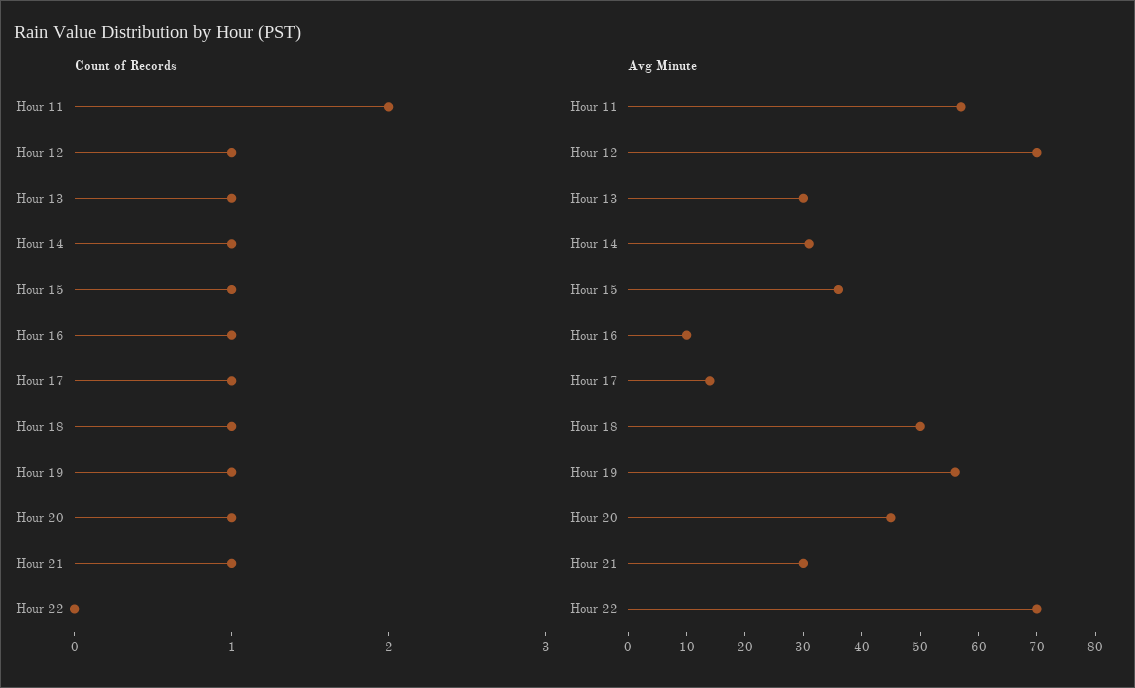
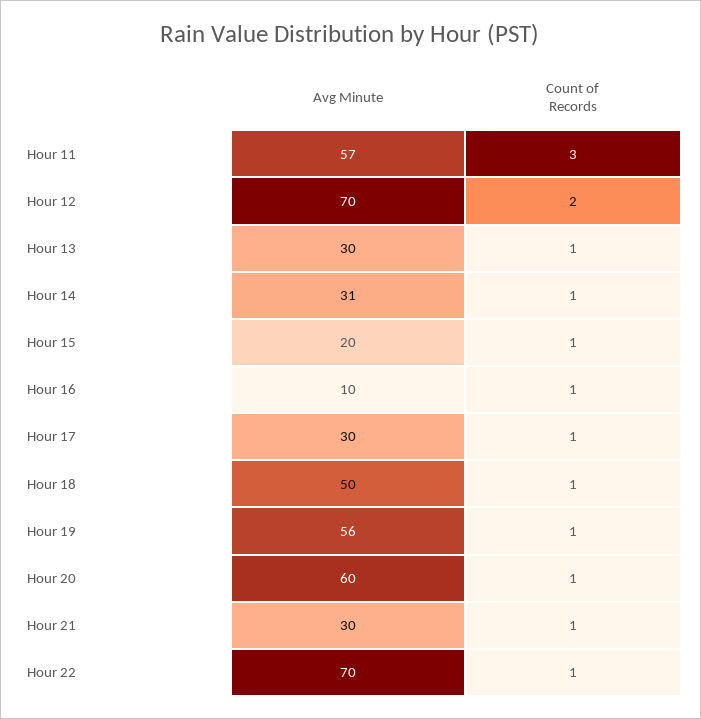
Count of Records, Hour 11: 2 -> 3
Count of Records, Hour 12: 1 -> 2
Count of Records, Hour 22: 0 -> 1
Avg Minute, Hour 15: 35 -> 20
Avg Minute, Hour 17: 15 -> 30
Avg Minute, Hour 20: 45 -> 60

